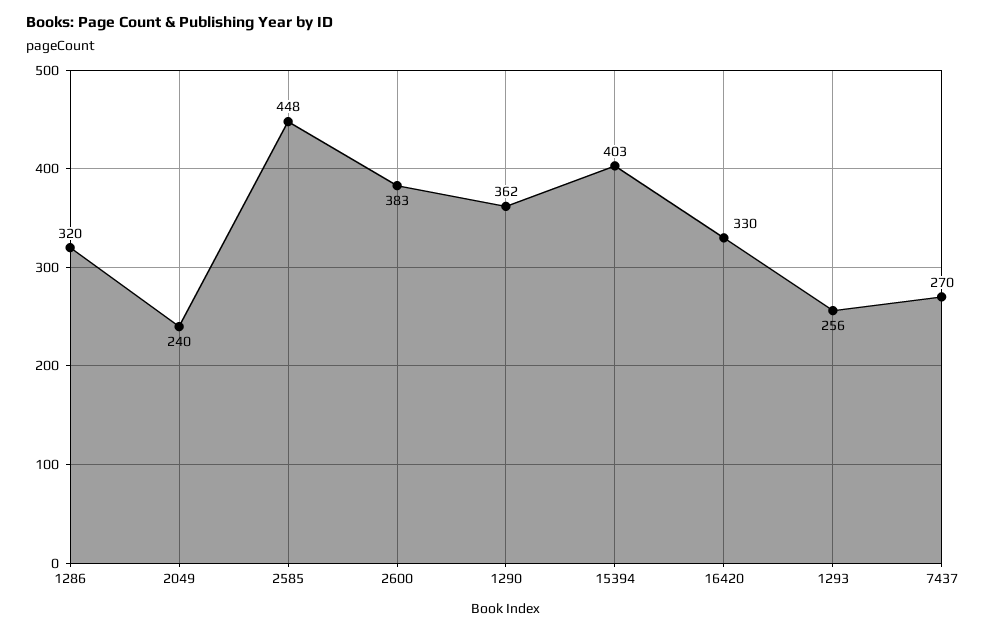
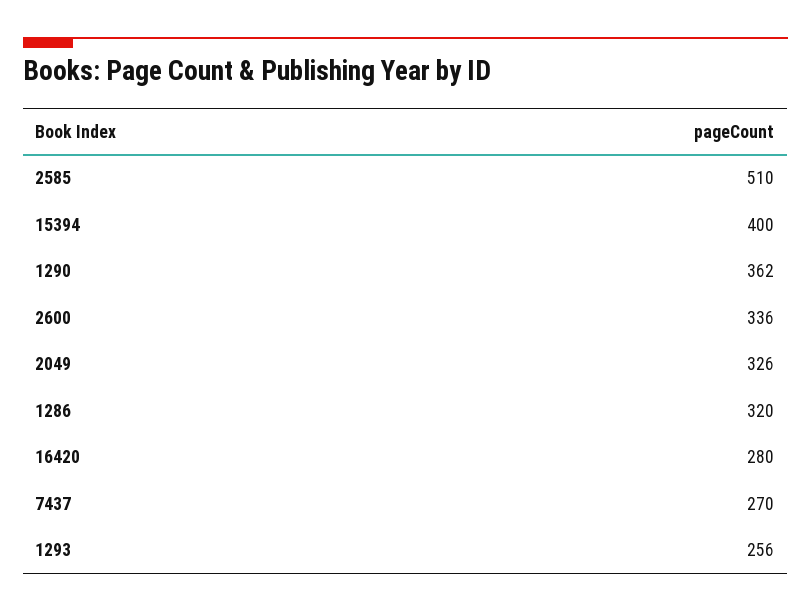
2049: 240 -> 326
2585: 448 -> 510
2600: 383 -> 336
15394: 403 -> 400
16420: 330 -> 280

